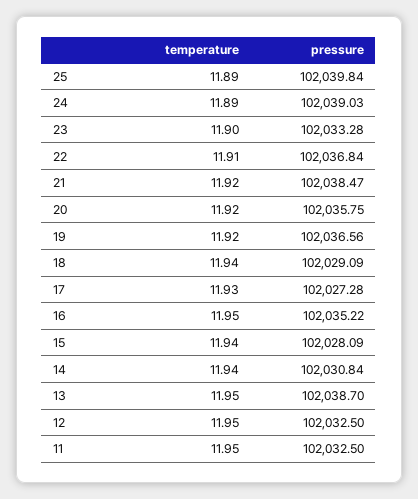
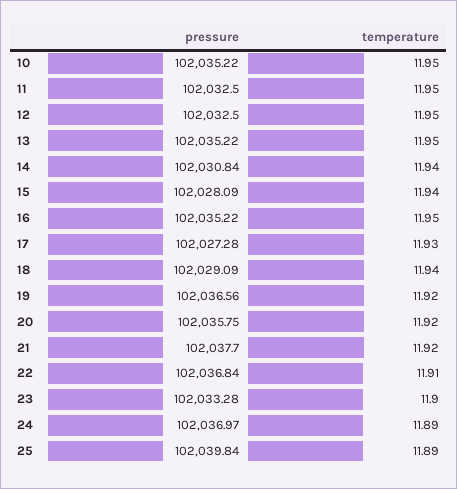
pressure, 24: 102039.03 -> 102036.97
pressure, 21: 102038.47 -> 102037.7
pressure, 13: 102038.7 -> 102035.22
pressure, 10: none -> 102035.22
temperature, 10: none -> 11.95

